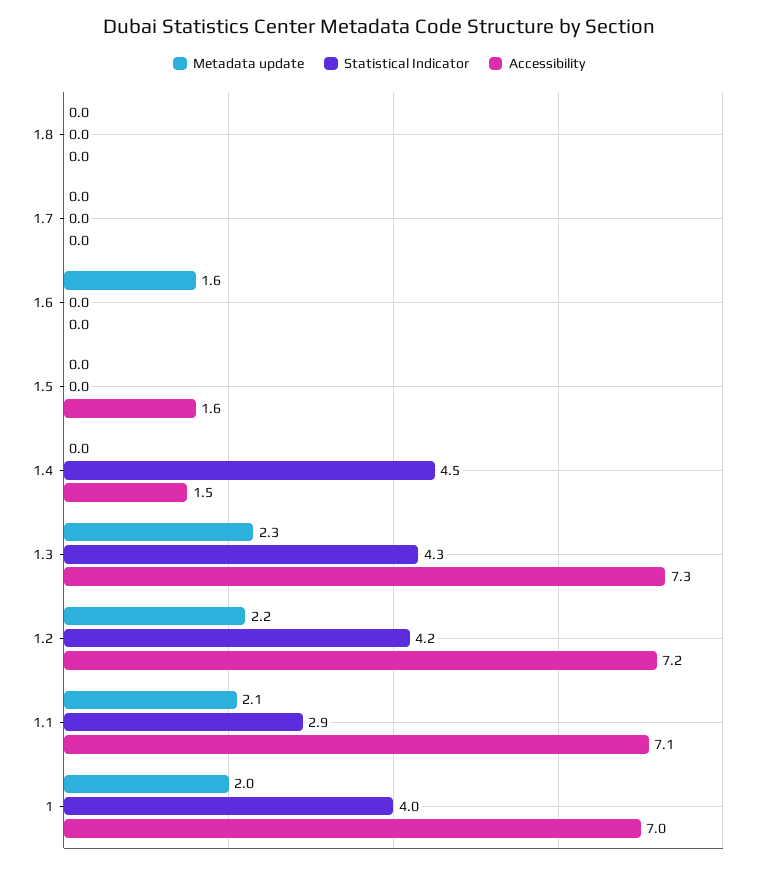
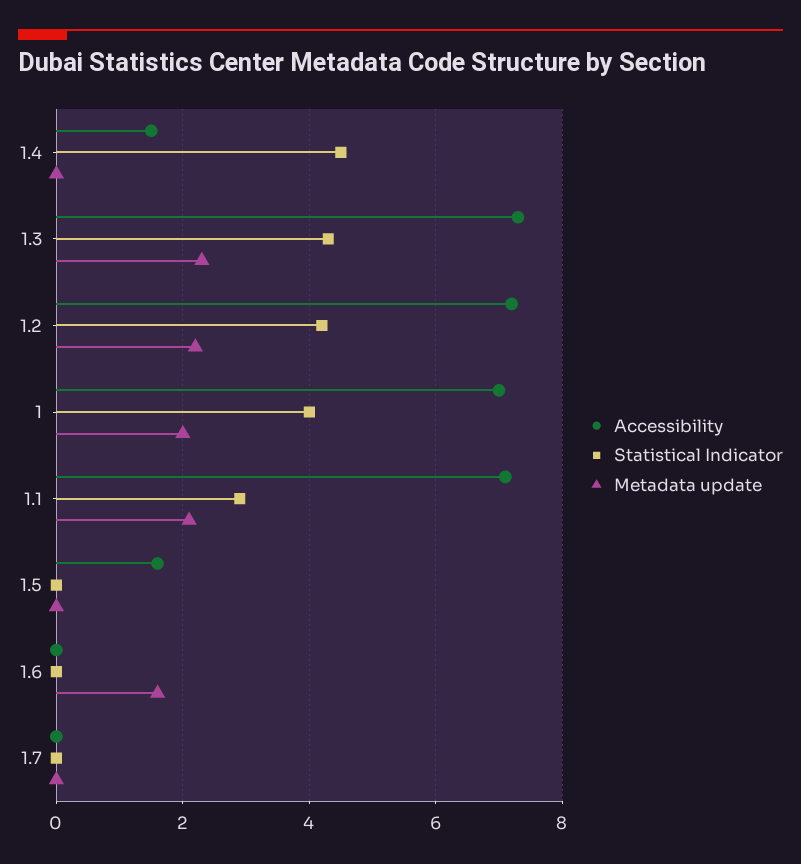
Metadata update, 1.8: 0 -> none
Statistical Indicator, 1.8: 0 -> none
Accessibility, 1.8: 0 -> none

